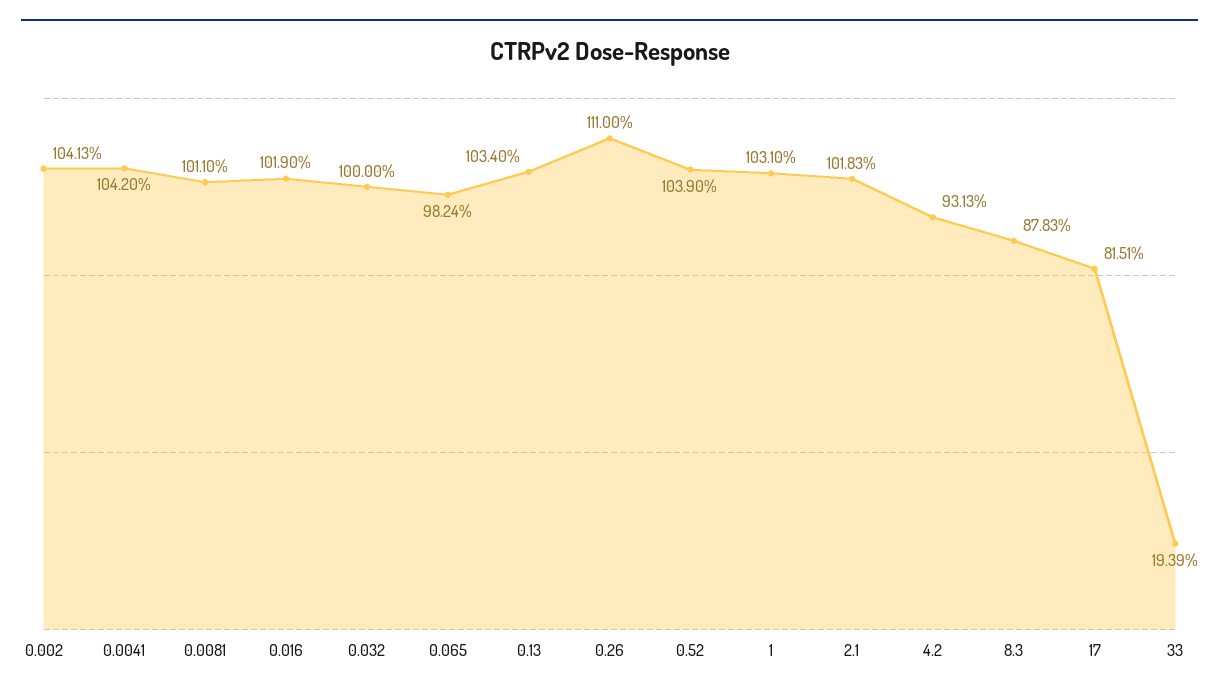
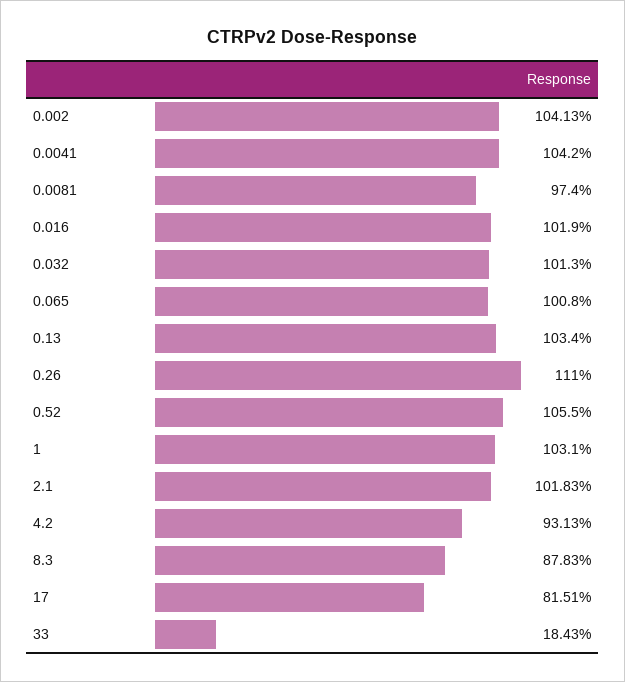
0.0081: 101.1 -> 97.4
0.032: 100 -> 101.3
0.065: 98.24 -> 100.8
0.52: 103.9 -> 105.5
33: 19.39 -> 18.43

